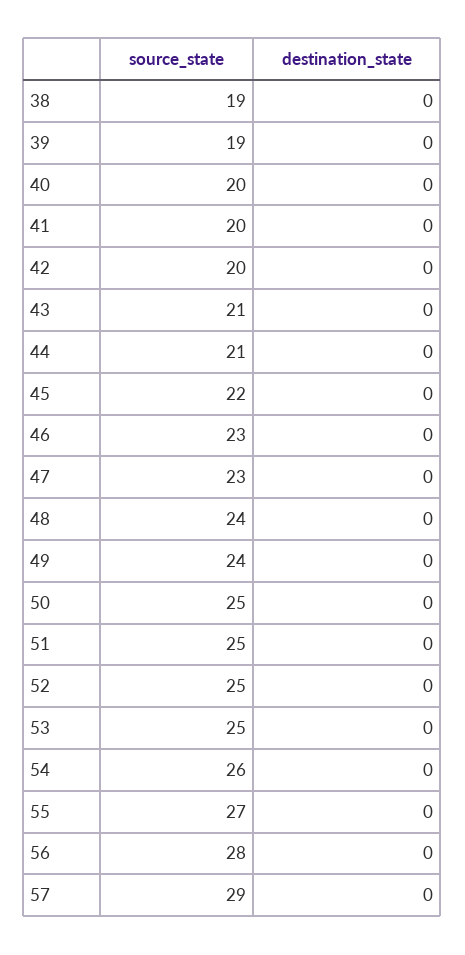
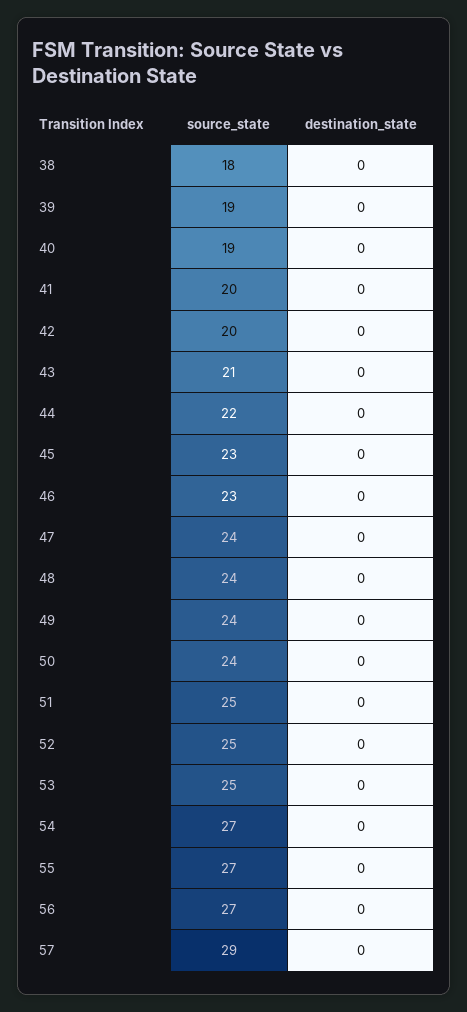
source_state, 38: 19 -> 18
source_state, 40: 20 -> 19
source_state, 44: 21 -> 22
source_state, 45: 22 -> 23
source_state, 47: 23 -> 24
source_state, 50: 25 -> 24
source_state, 54: 26 -> 27
source_state, 56: 28 -> 27

